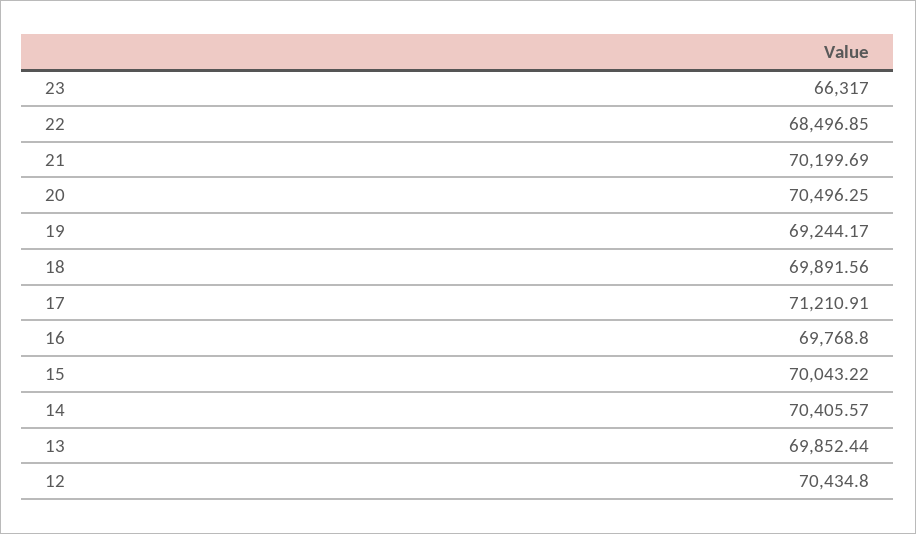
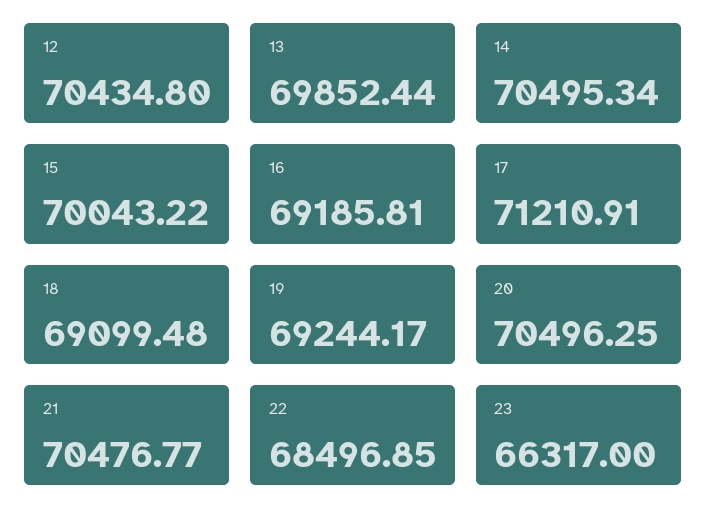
21: 70199.69 -> 70476.77
18: 69891.56 -> 69099.48
16: 69768.8 -> 69185.81
14: 70405.57 -> 70495.34

